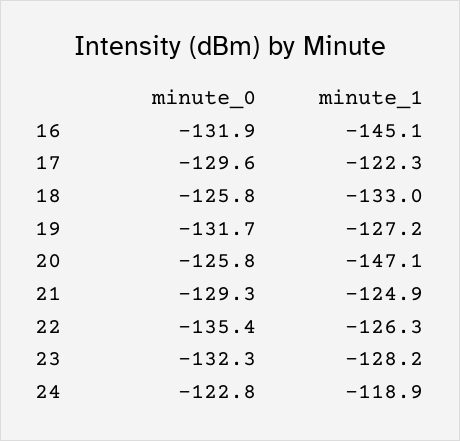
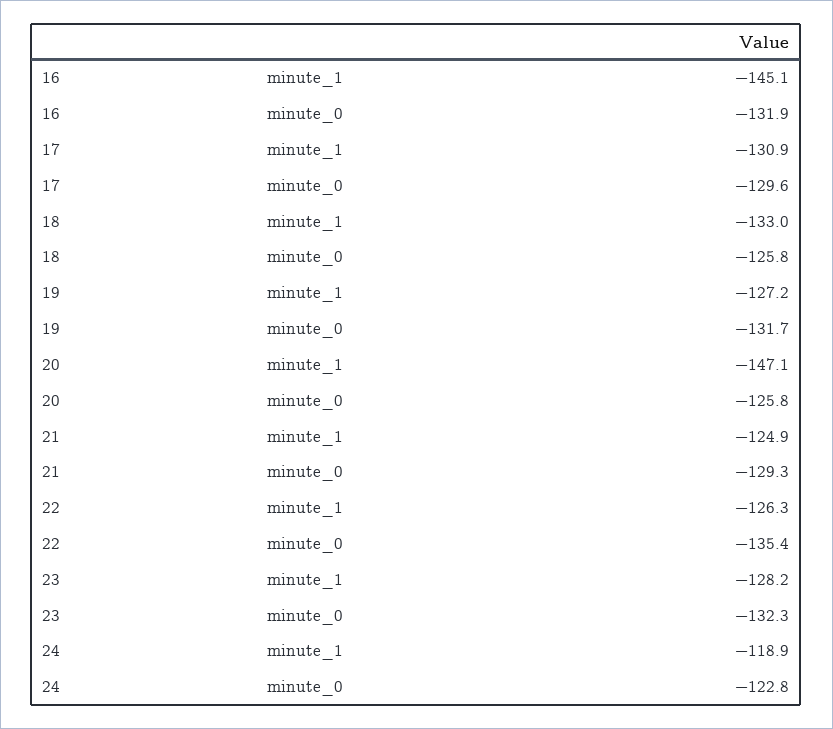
minute_1, 17: -122.3 -> -130.9

